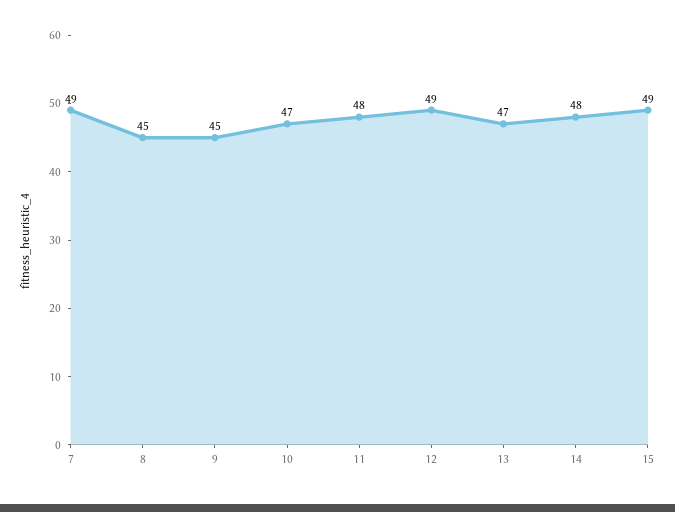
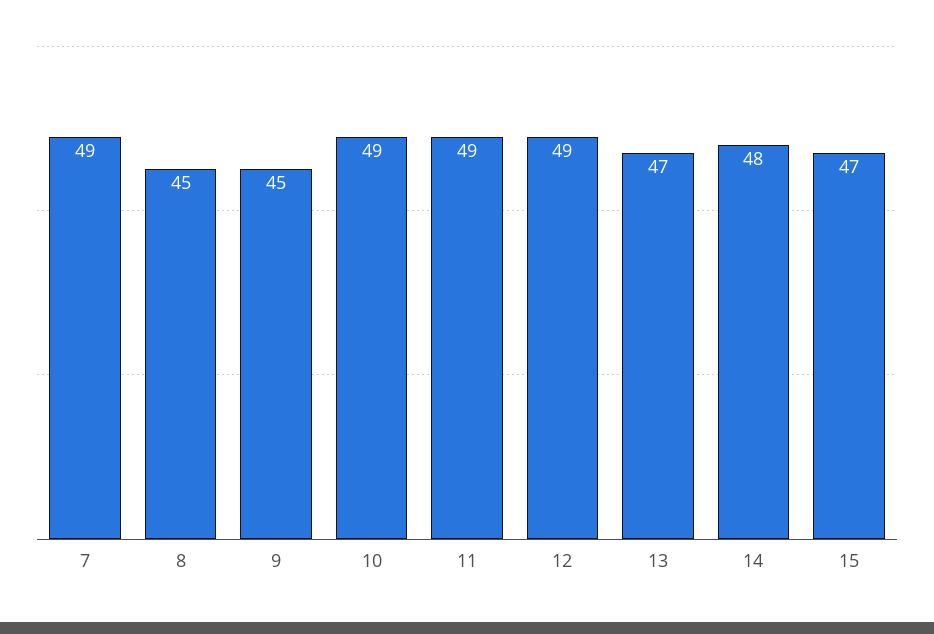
10: 47 -> 49
11: 48 -> 49
15: 49 -> 47

